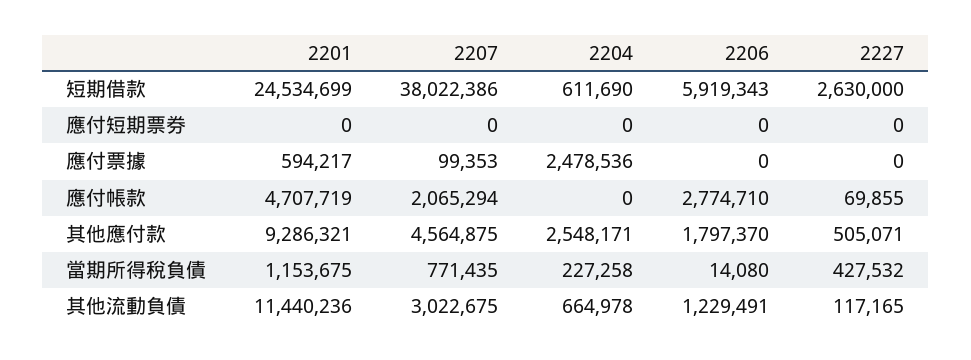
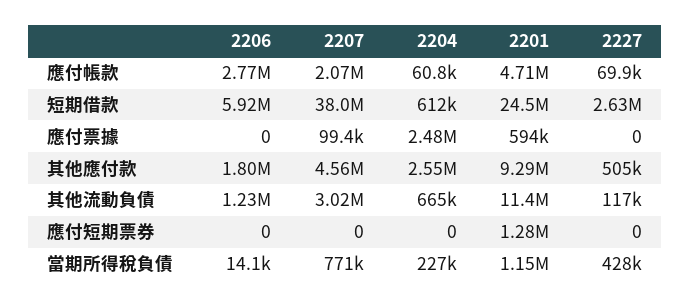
2201, 應付短期票券: 0 -> 1280000
2204, 應付帳款: 0 -> 60800

